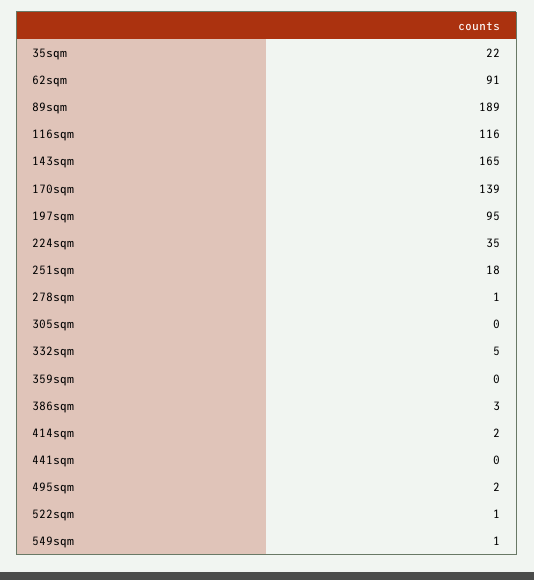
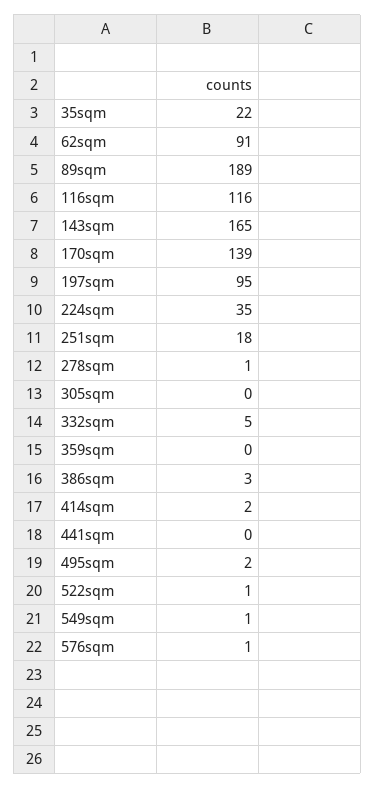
576sqm: none -> 1

